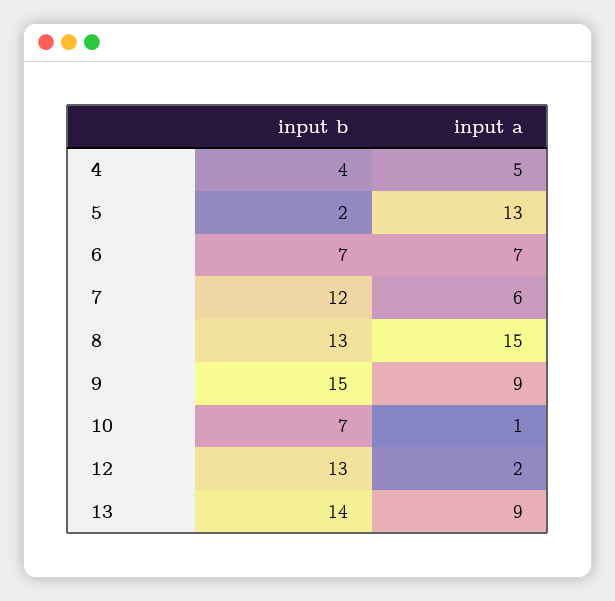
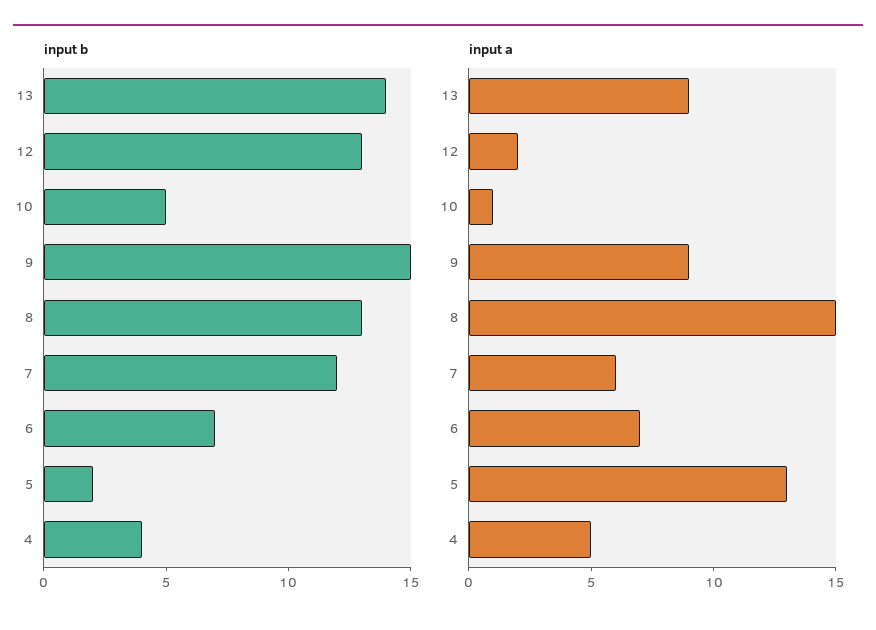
input b, 10: 7 -> 5

